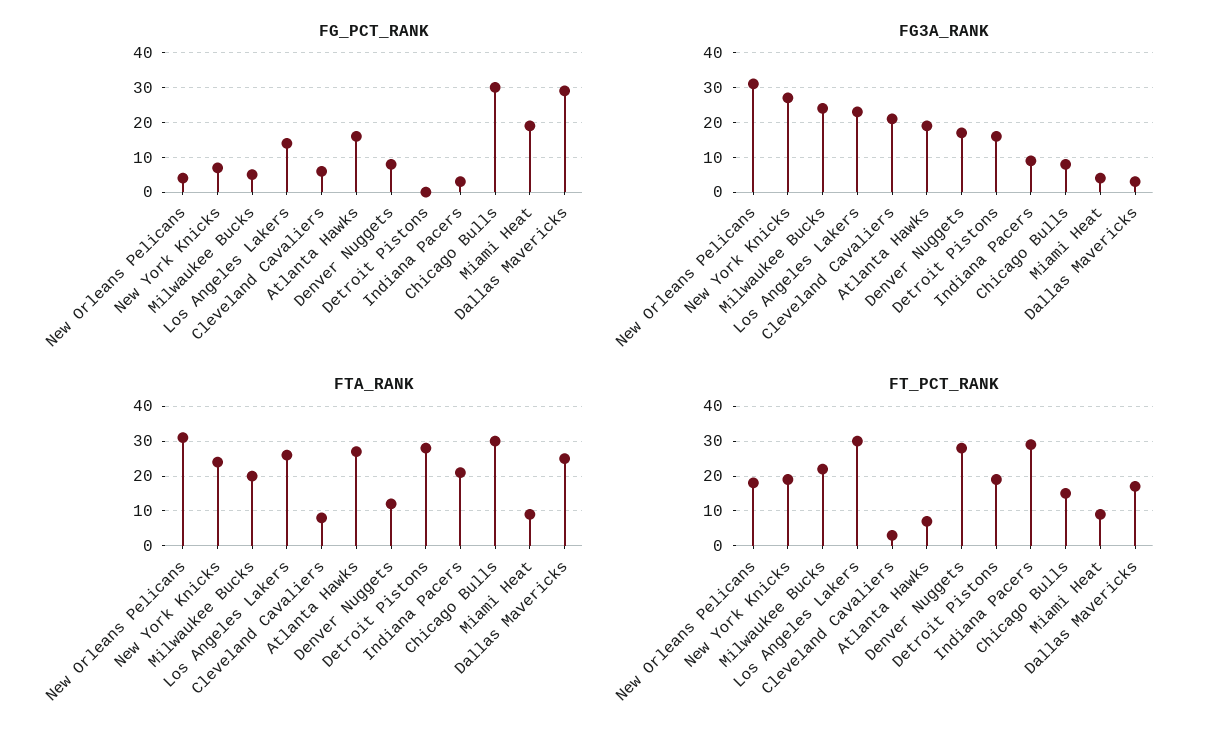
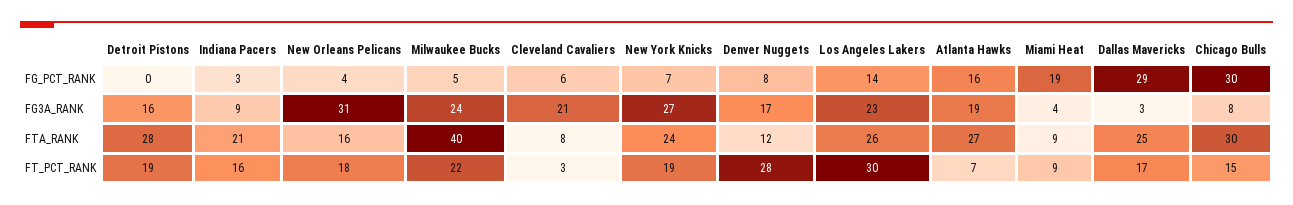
FTA_RANK, New Orleans Pelicans: 30 -> 16
FTA_RANK, Milwaukee Bucks: 20 -> 40
FT_PCT_RANK, Indiana Pacers: 30 -> 16

